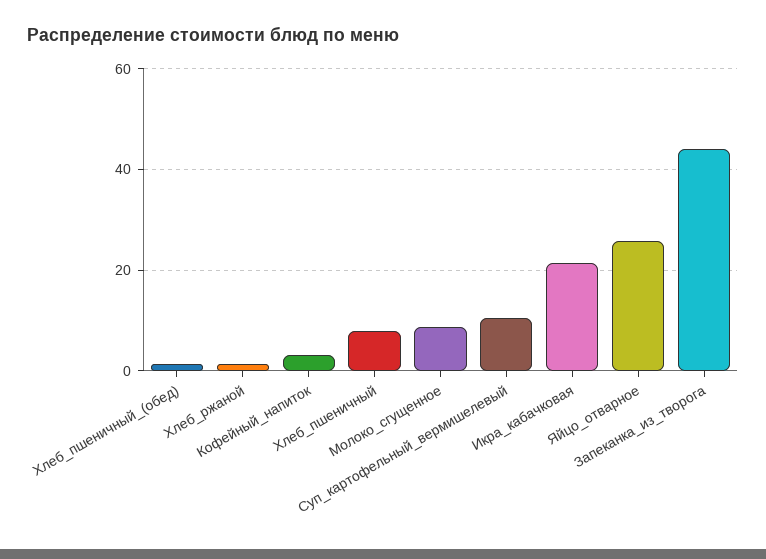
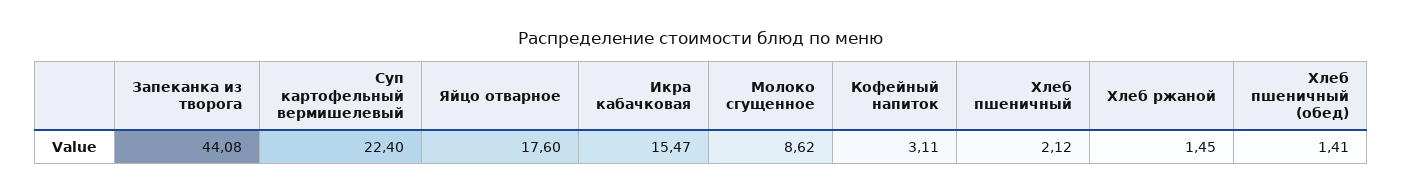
Хлеб_пшеничный: 8 -> 2.12
Суп_картофельный_вермишелевый: 10 -> 22.4
Икра_кабачковая: 22 -> 15.47
Яйцо_отварное: 26 -> 17.6

